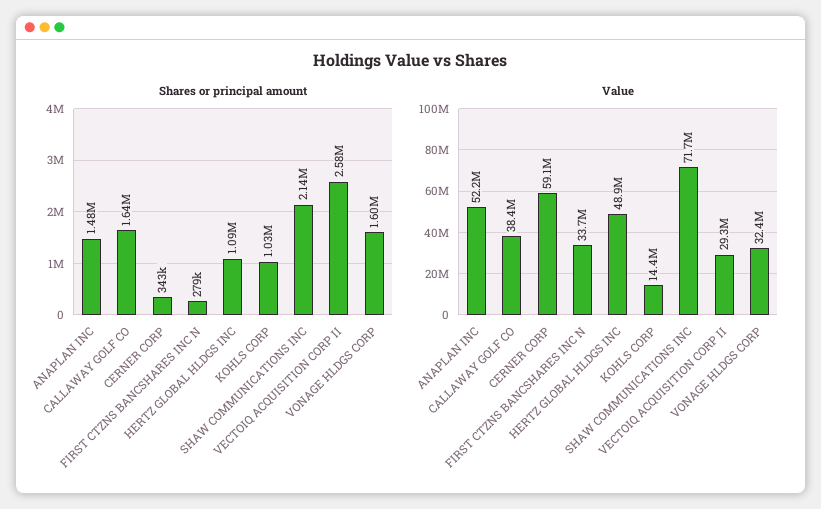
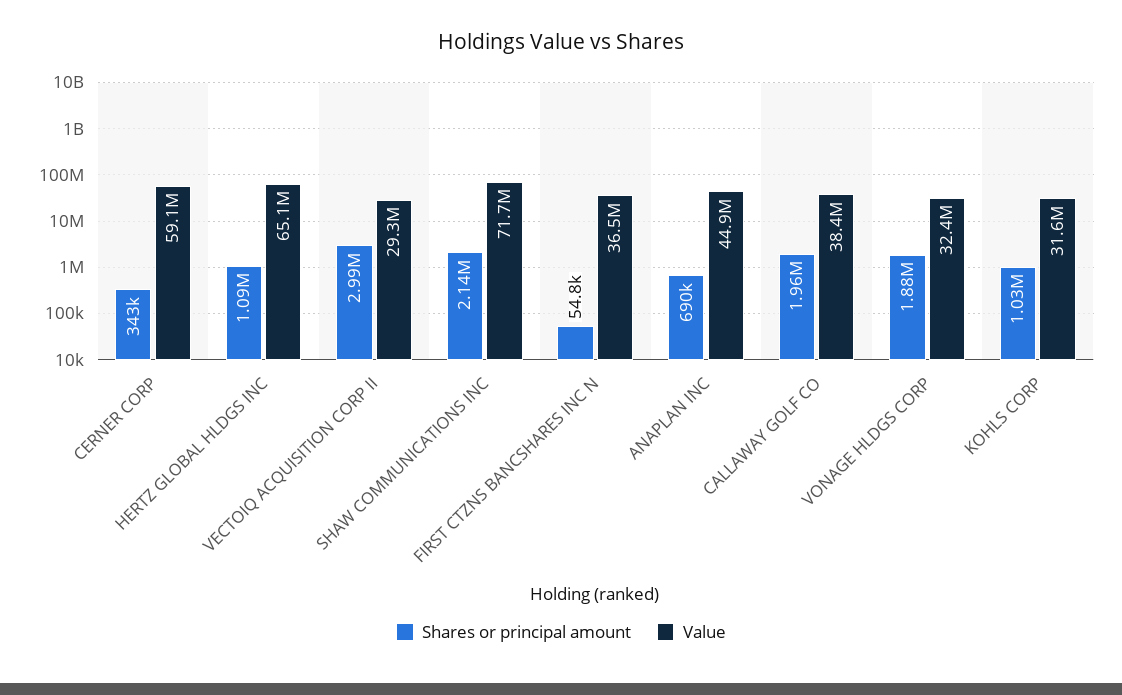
Shares or principal amount, ANAPLAN INC: 1480000 -> 690000
Shares or principal amount, CALLAWAY GOLF CO: 1640000 -> 1960000
Shares or principal amount, FIRST CTZNS BANCSHARES INC N: 279000 -> 54800
Shares or principal amount, VECTOIQ ACQUISITION CORP II: 2580000 -> 2990000
Shares or principal amount, VONAGE HLDGS CORP: 1600000 -> 1880000
Value, ANAPLAN INC: 52200000 -> 44900000
Value, FIRST CTZNS BANCSHARES INC N: 33700000 -> 36500000
Value, HERTZ GLOBAL HLDGS INC: 48900000 -> 65100000
Value, KOHLS CORP: 14400000 -> 31600000

